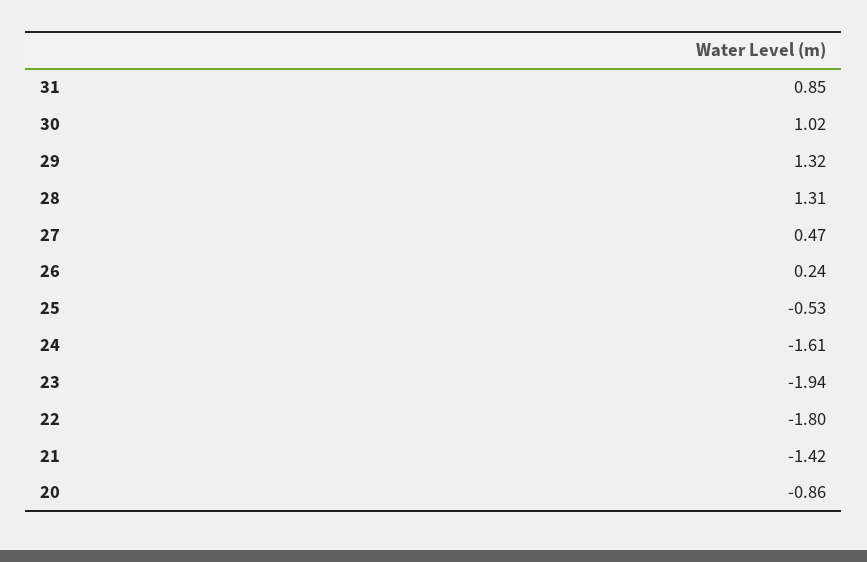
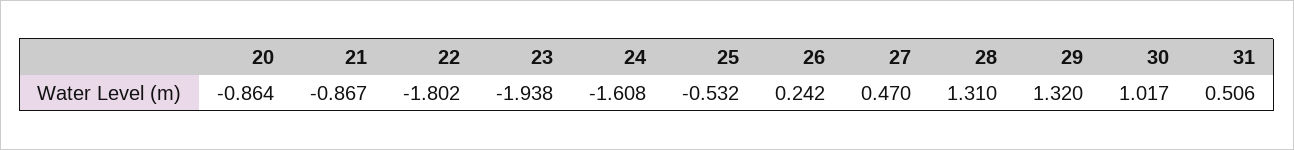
31: 0.85 -> 0.506
21: -1.42 -> -0.867

